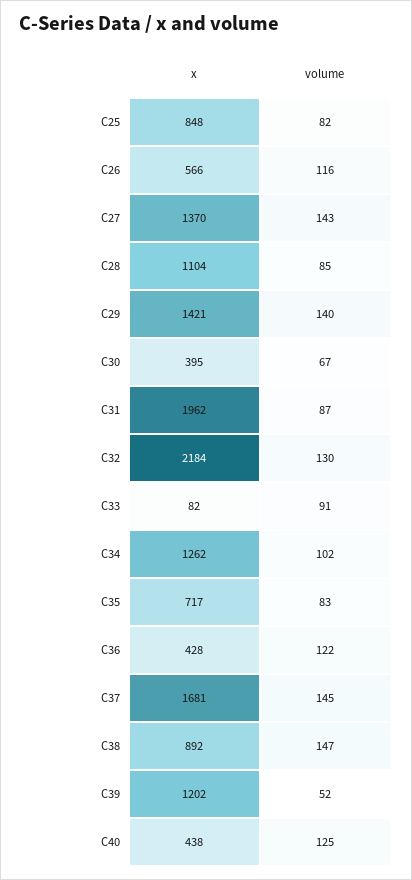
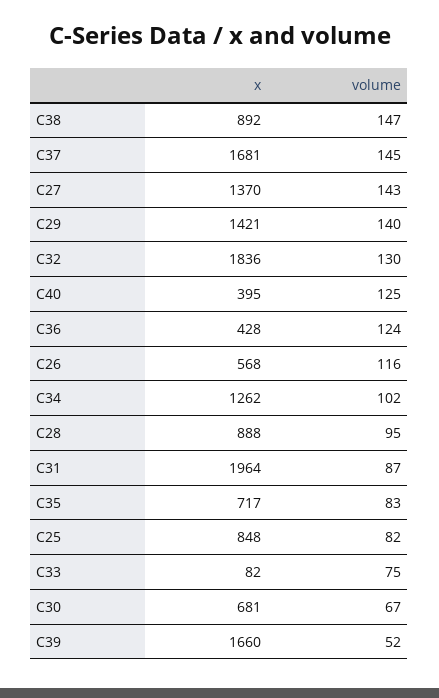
x, C26: 566 -> 568
x, C28: 1104 -> 888
volume, C28: 85 -> 95
x, C30: 395 -> 681
x, C31: 1962 -> 1964
x, C32: 2184 -> 1836
volume, C33: 91 -> 75
volume, C36: 122 -> 124
x, C39: 1202 -> 1660
x, C40: 438 -> 395

